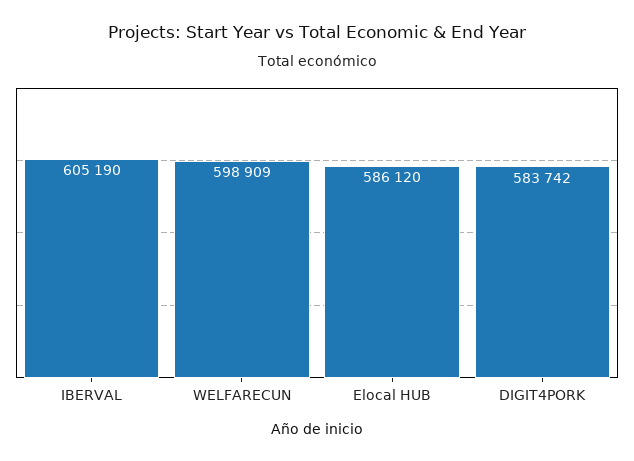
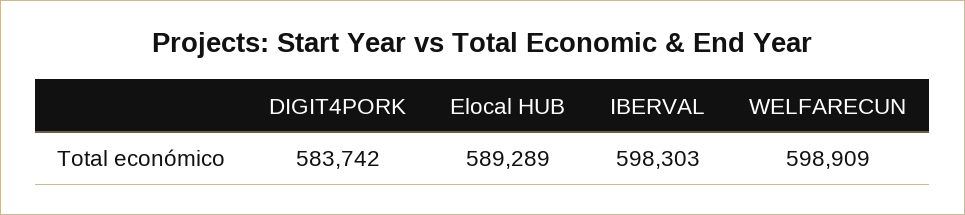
IBERVAL: 605190 -> 598303
Elocal HUB: 586120 -> 589289

